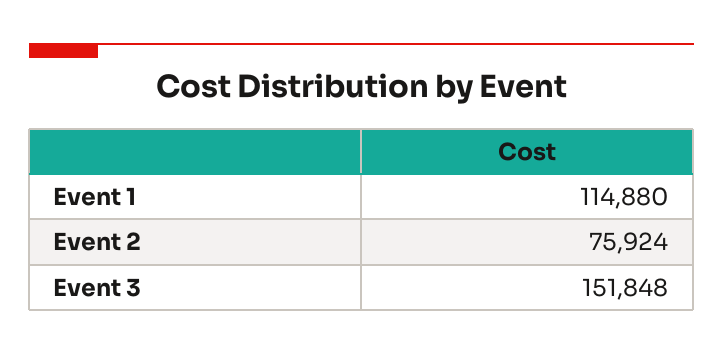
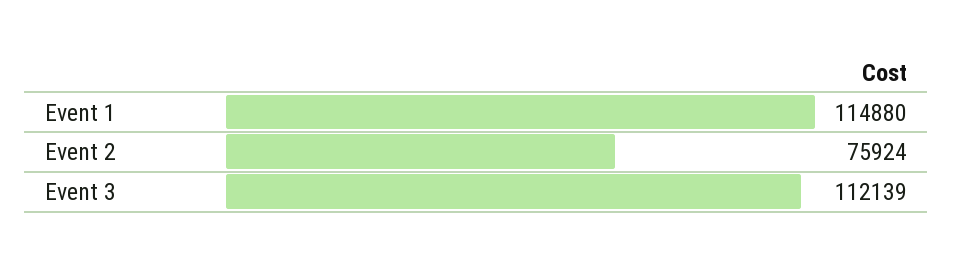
Event 3: 151848 -> 112139

